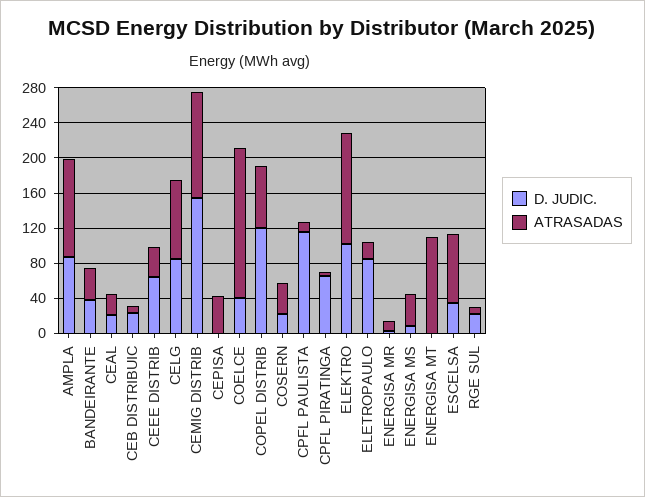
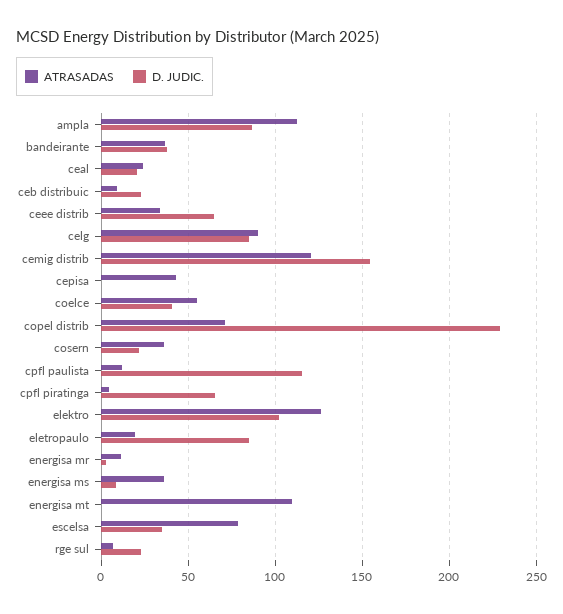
ATRASADAS, COELCE: 170 -> 55
D. JUDIC., COPEL DISTRIB: 120 -> 230

